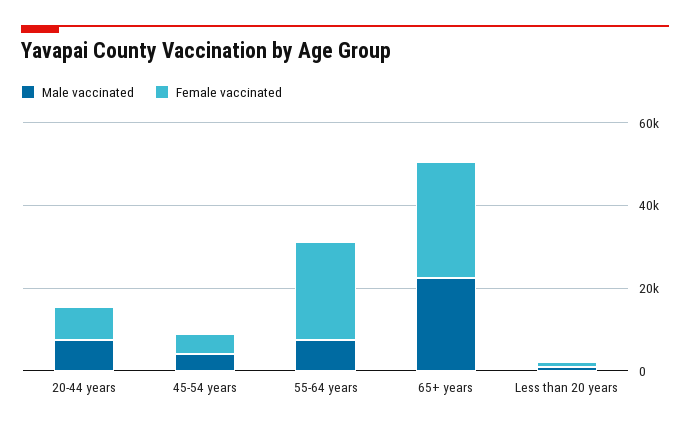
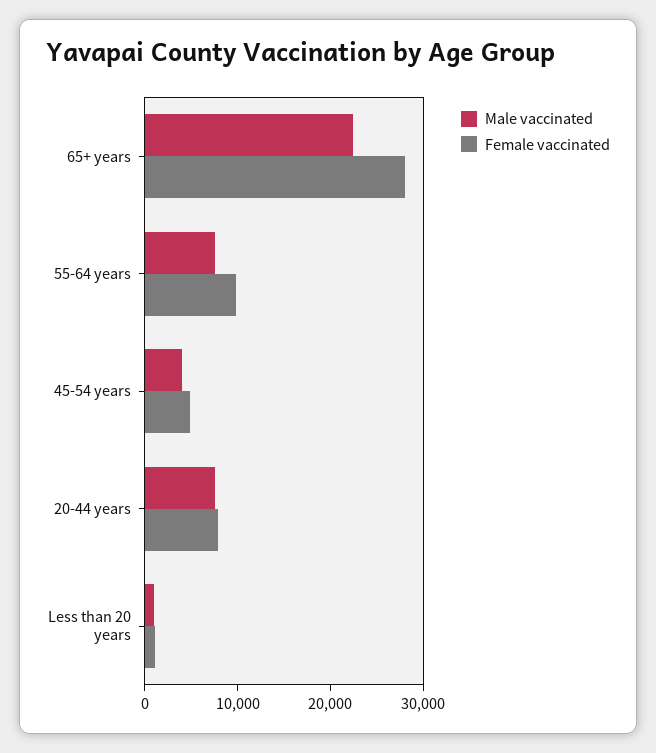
Female vaccinated, 55-64 years: 25000 -> 10000

